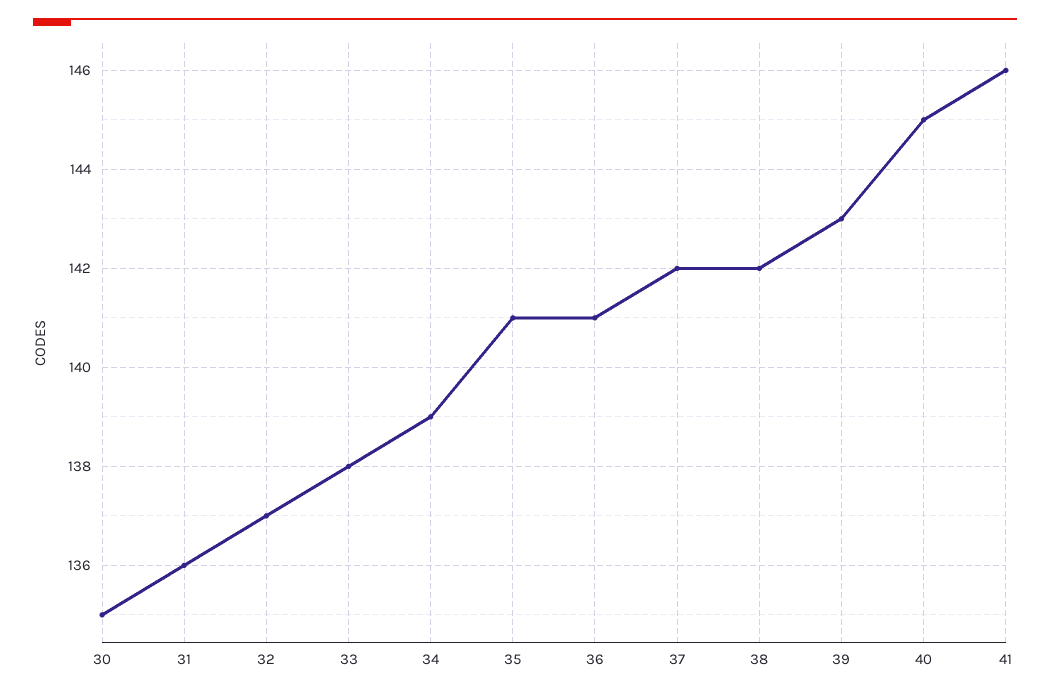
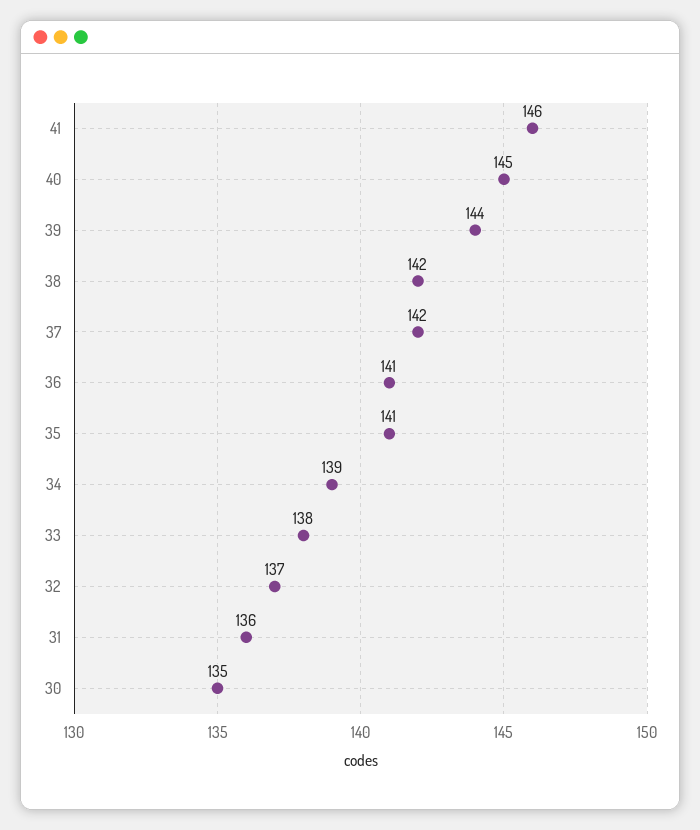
39: 143 -> 144

